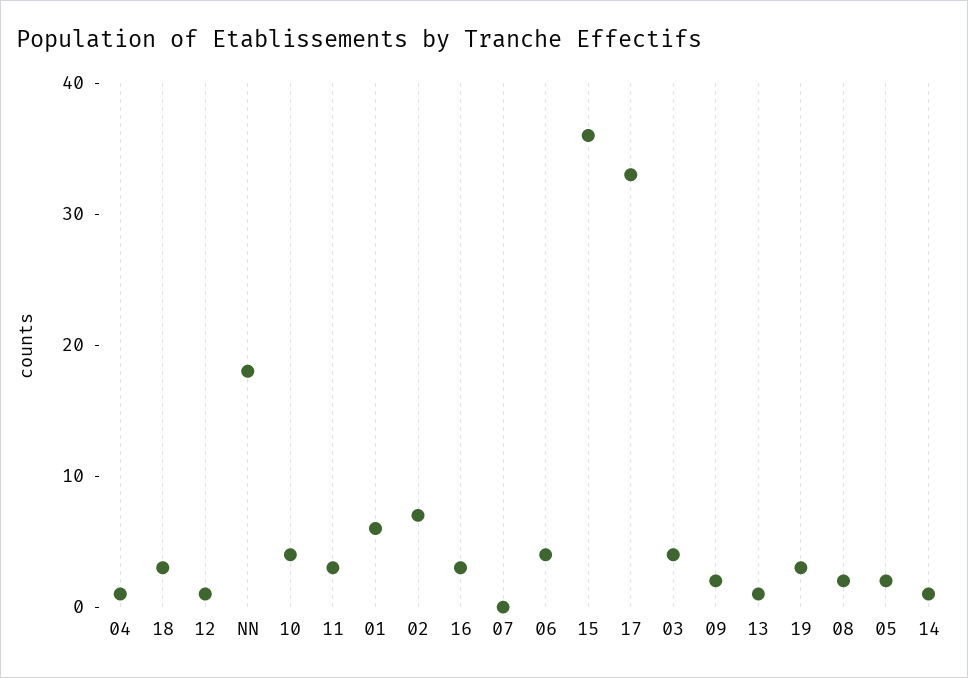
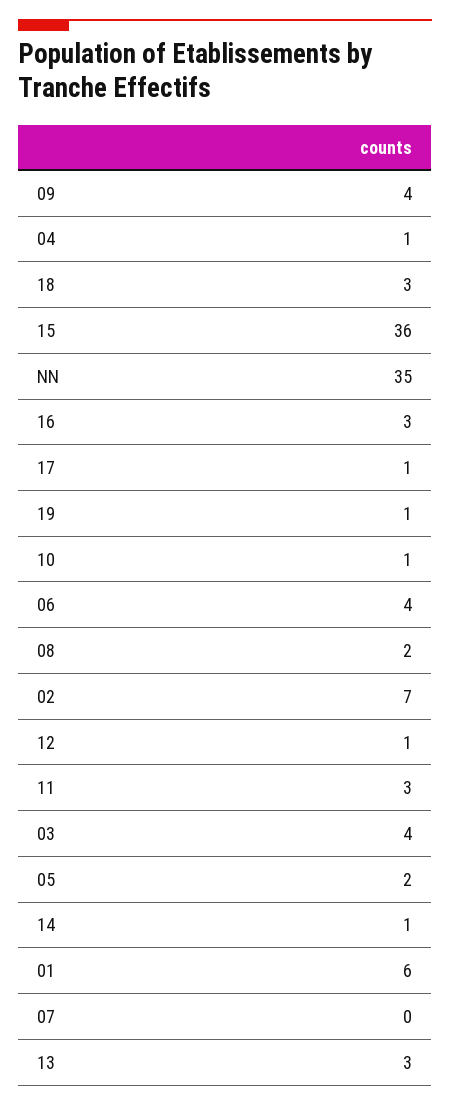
NN: 18 -> 35
10: 4 -> 1
17: 33 -> 1
09: 2 -> 4
13: 1 -> 3
19: 3 -> 1

